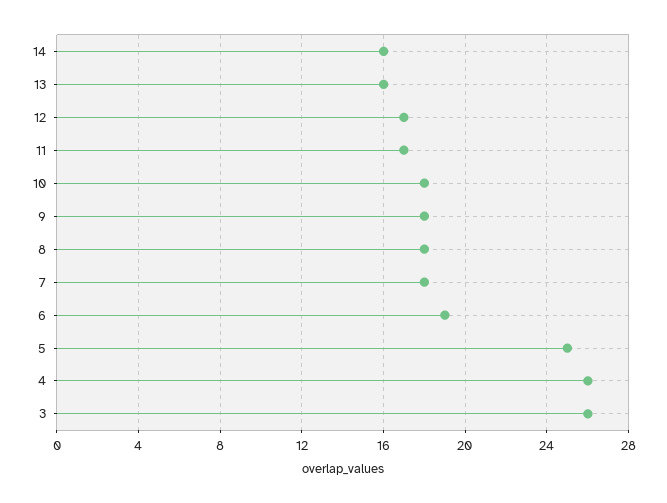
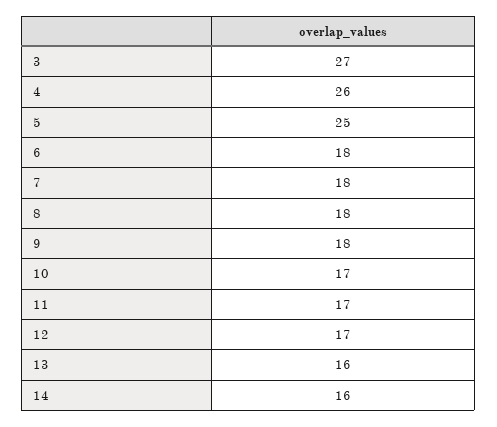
10: 18 -> 17
6: 19 -> 18
3: 26 -> 27

